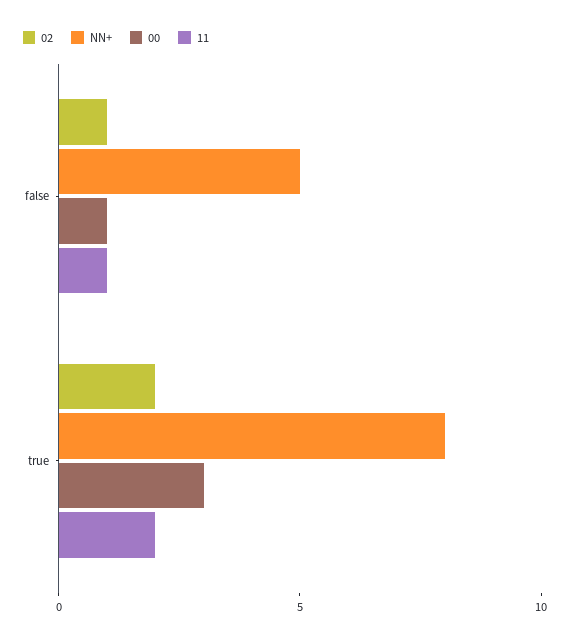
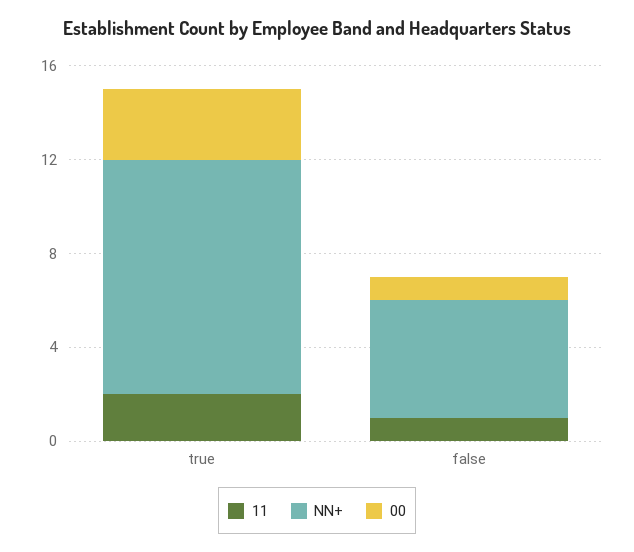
02, false: 1 -> none
02, true: 2 -> none
NN+, true: 8 -> 10

